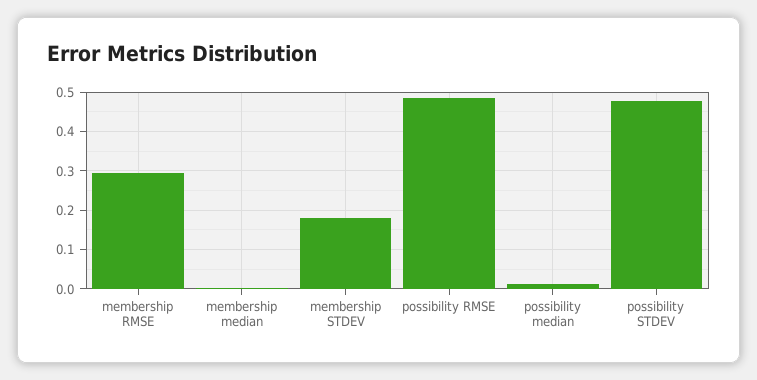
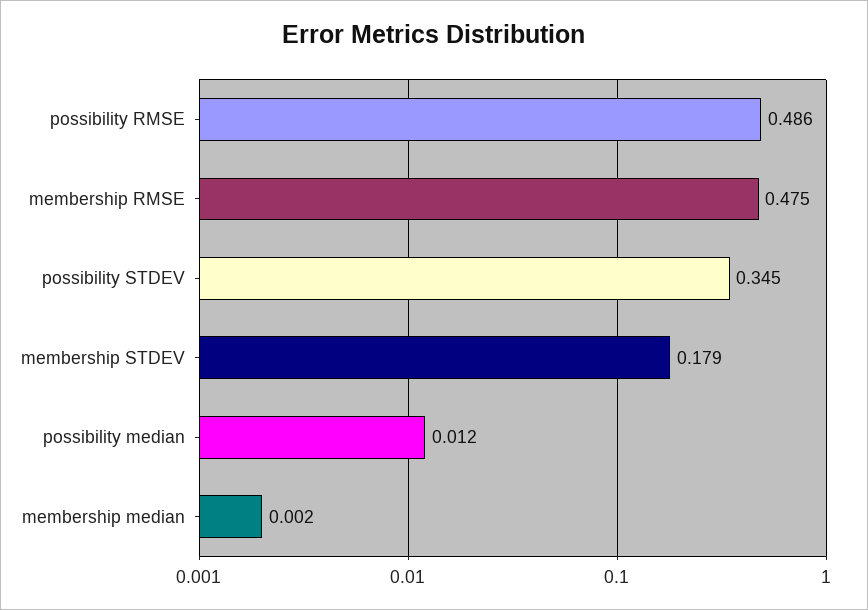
membership RMSE: 0.3 -> 0.475
possibility STDEV: 0.48 -> 0.345

